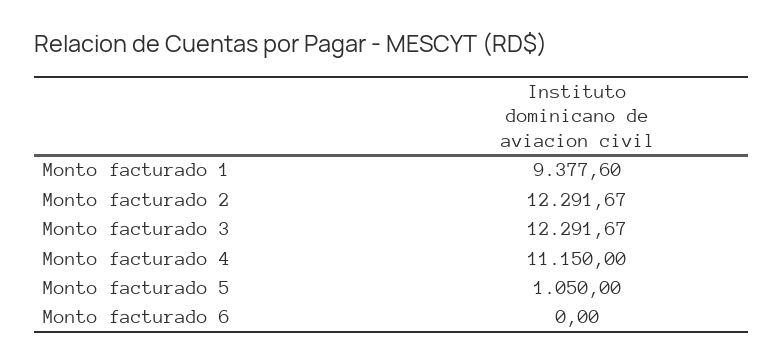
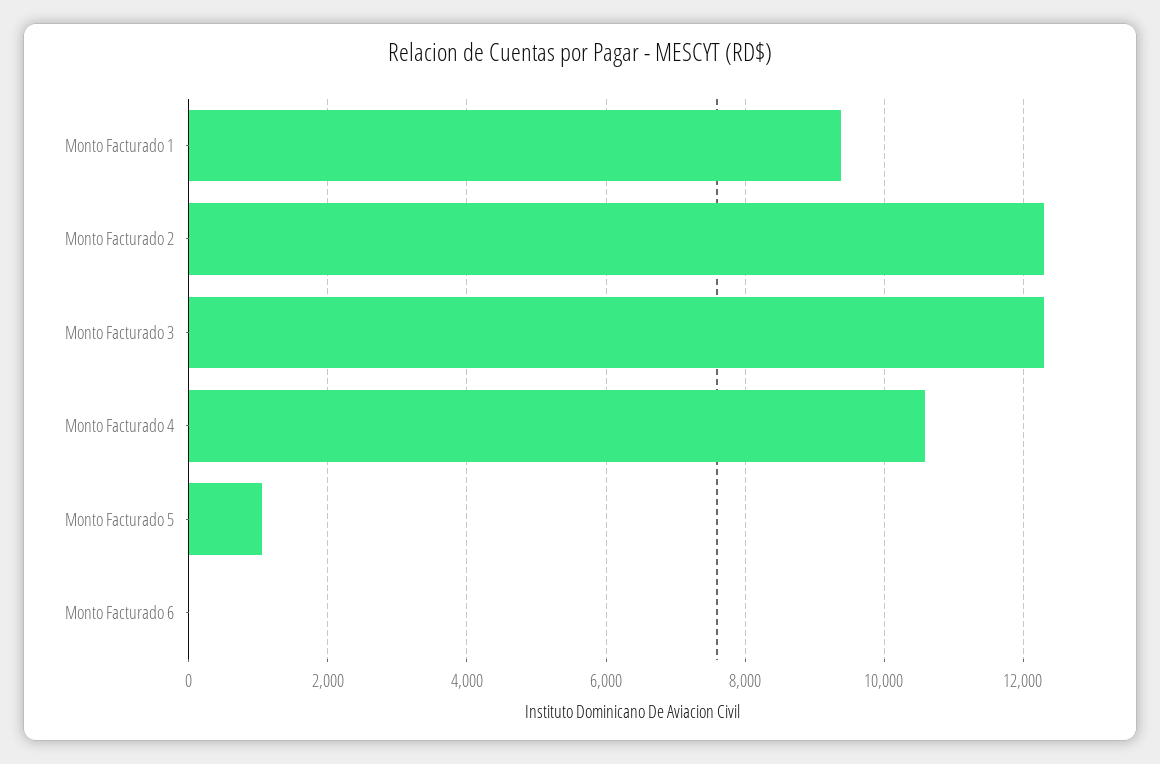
Monto facturado 4: 11150 -> 10600

